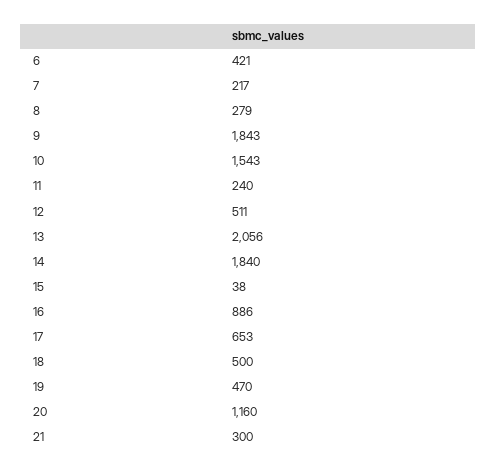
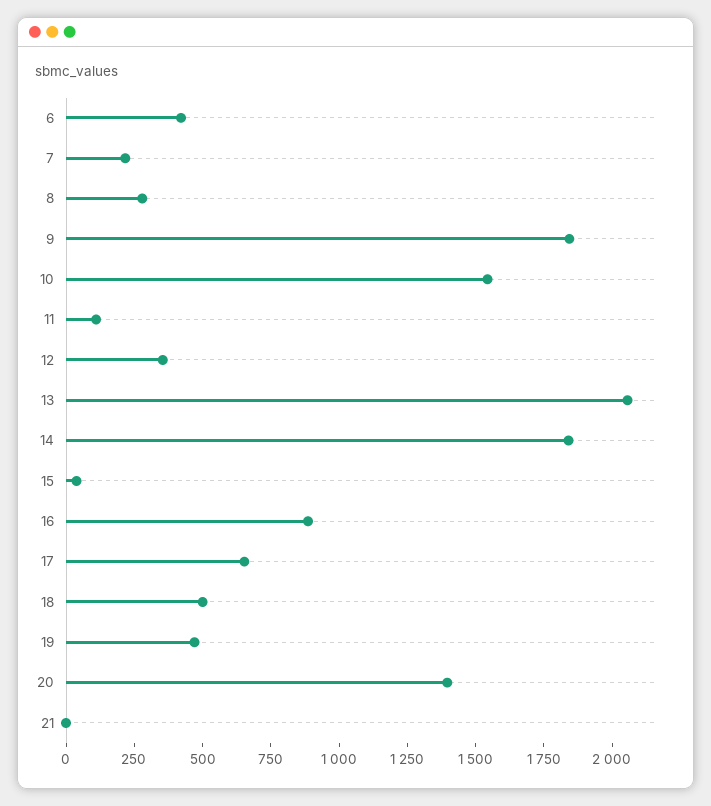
11: 240 -> 100
12: 511 -> 350
20: 1160 -> 1400
21: 300 -> 0

